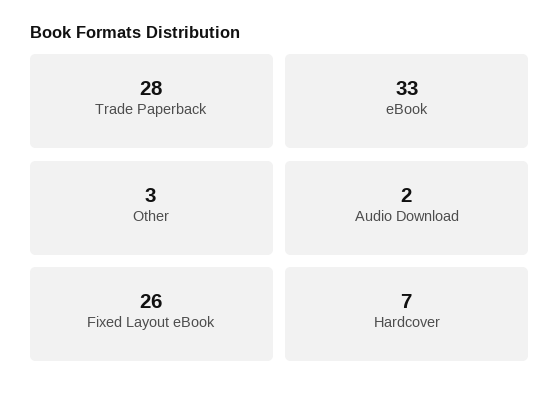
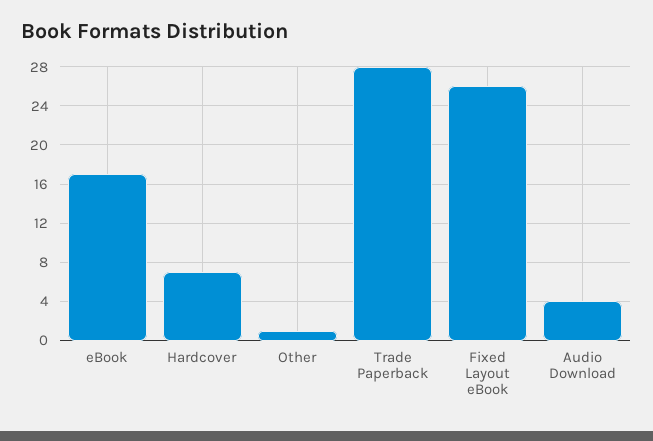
eBook: 33 -> 17
Other: 3 -> 1
Audio Download: 2 -> 4

